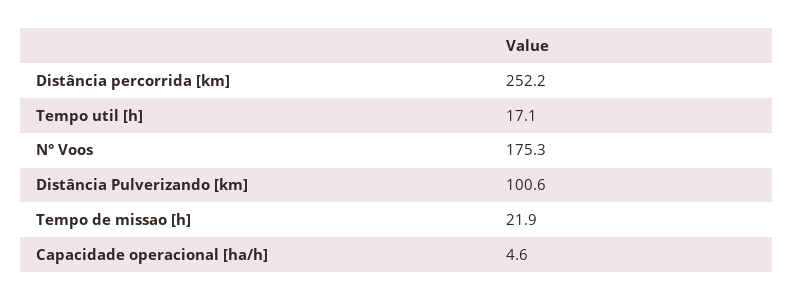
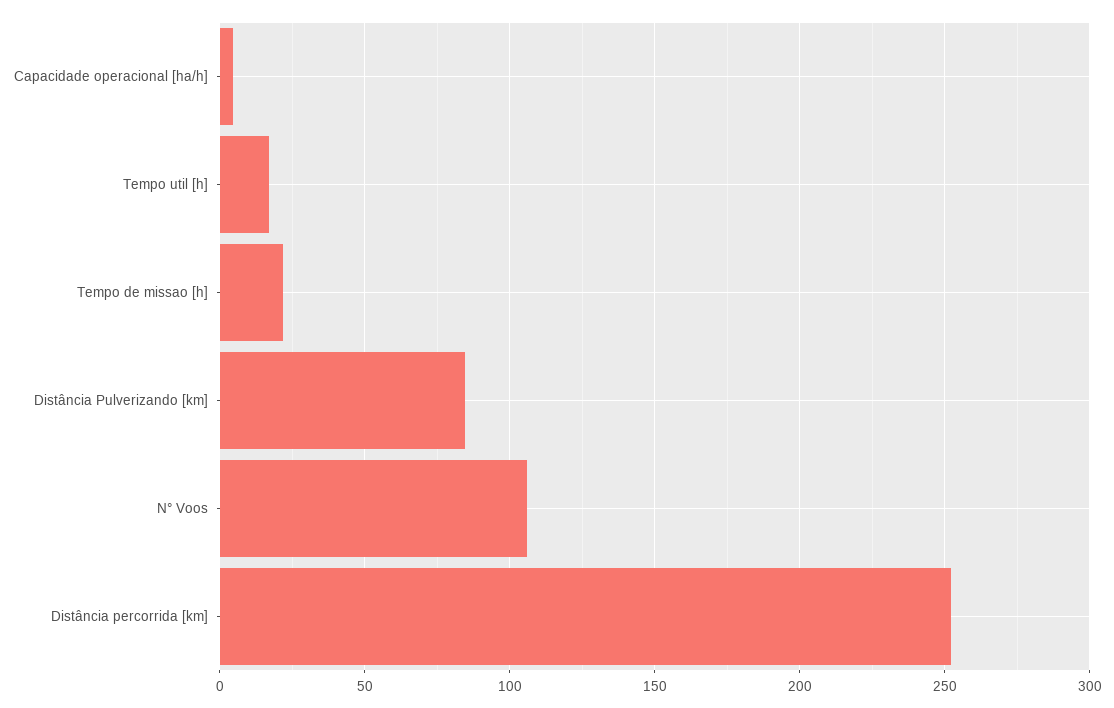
N° Voos: 175.3 -> 105
Distância Pulverizando [km]: 100.6 -> 85

